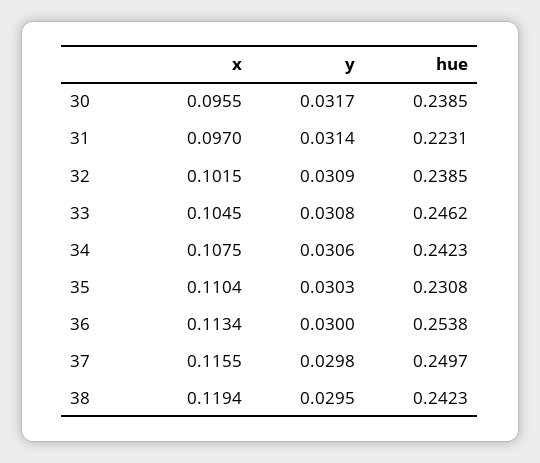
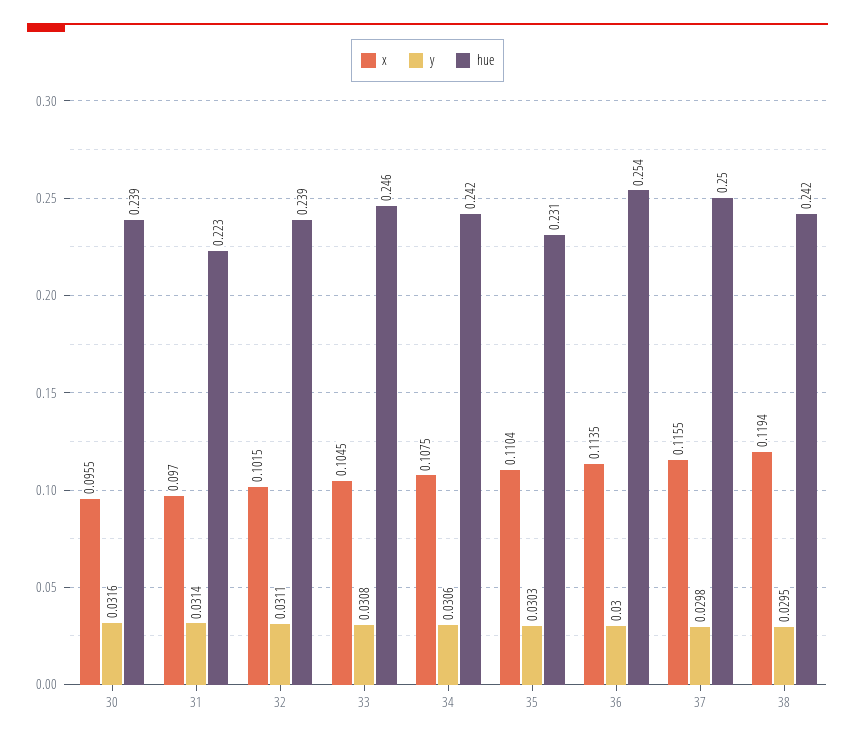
y, 30: 0.0317 -> 0.0316
y, 32: 0.0309 -> 0.0311
x, 36: 0.1134 -> 0.1135

